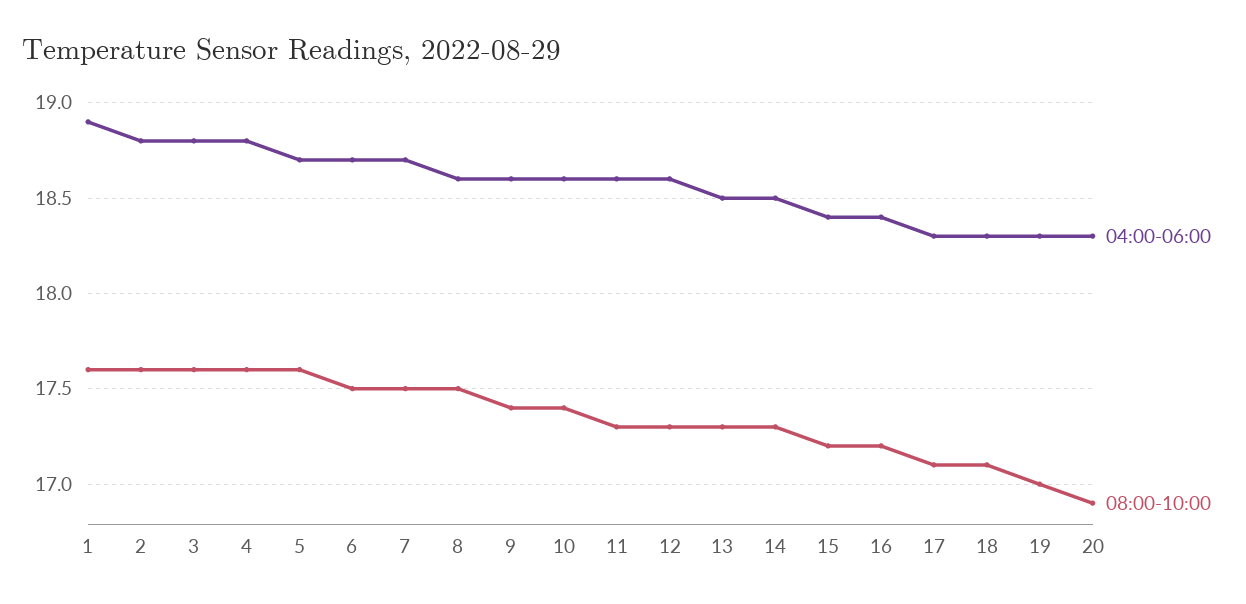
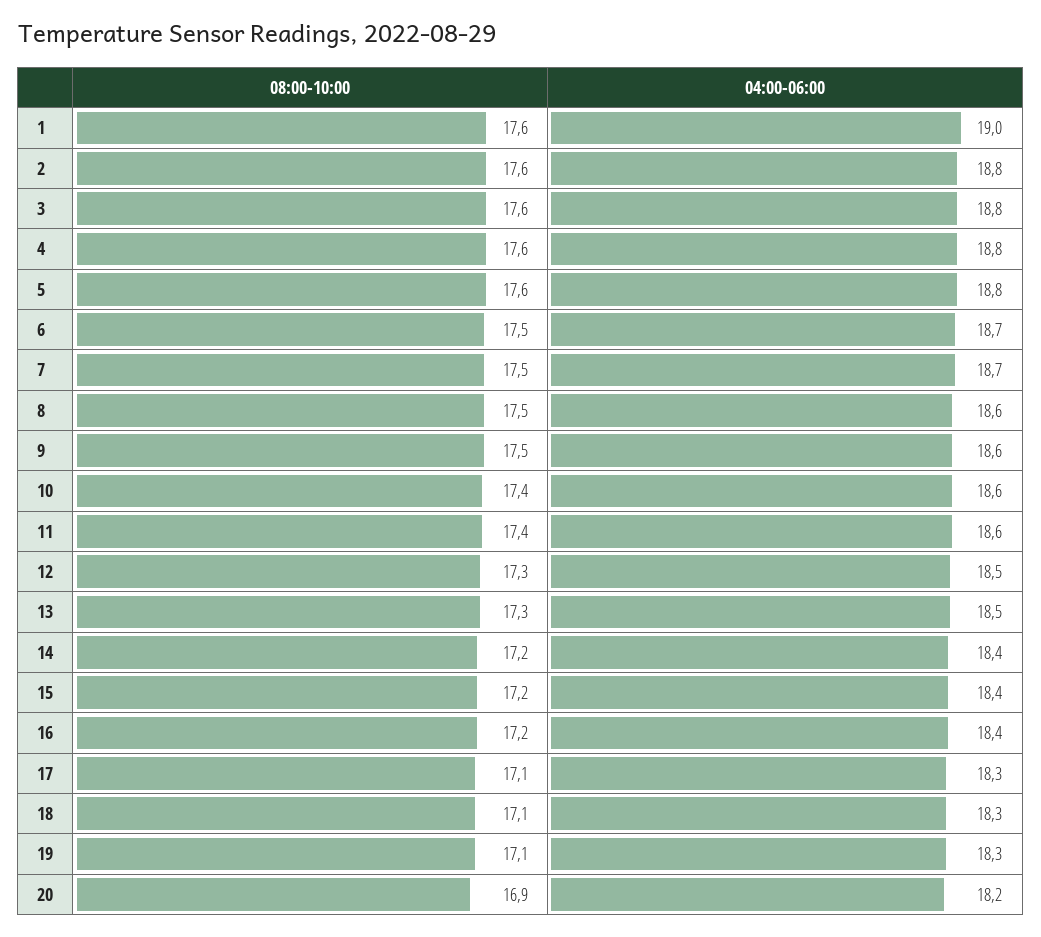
04:00-06:00, 1: 18.9 -> 19
04:00-06:00, 5: 18.7 -> 18.8
08:00-10:00, 9: 17.4 -> 17.5
08:00-10:00, 11: 17.3 -> 17.4
04:00-06:00, 12: 18.6 -> 18.5
04:00-06:00, 14: 18.5 -> 18.4
08:00-10:00, 14: 17.3 -> 17.2
08:00-10:00, 19: 17 -> 17.1
04:00-06:00, 20: 18.3 -> 18.2

